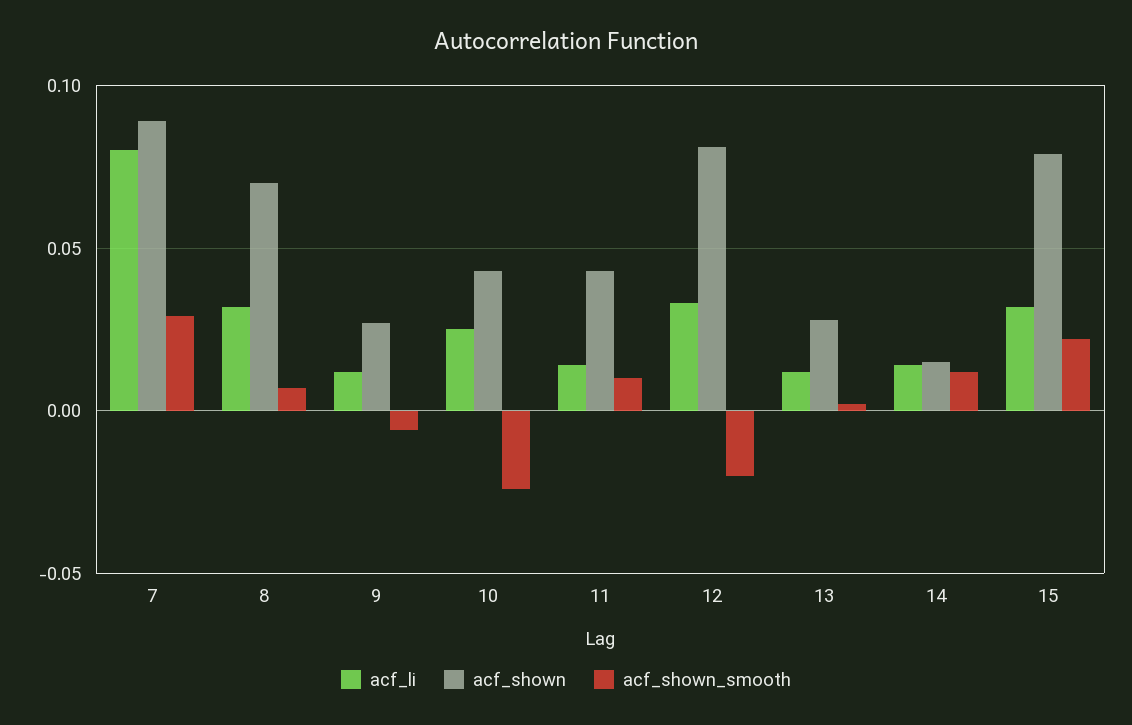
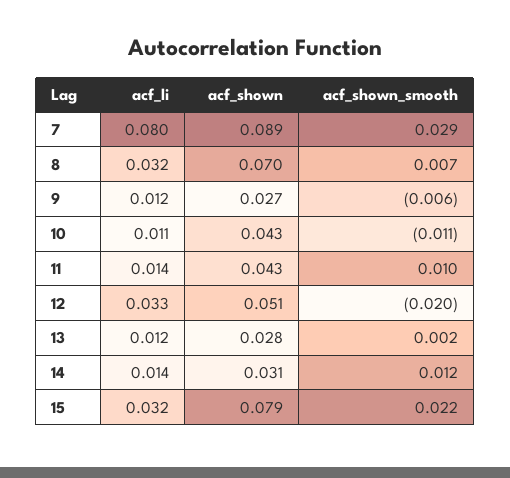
acf_li, 10: 0.025 -> 0.011
acf_shown_smooth, 10: -0.025 -> -0.011
acf_shown, 12: 0.08 -> 0.051
acf_shown, 14: 0.015 -> 0.031

